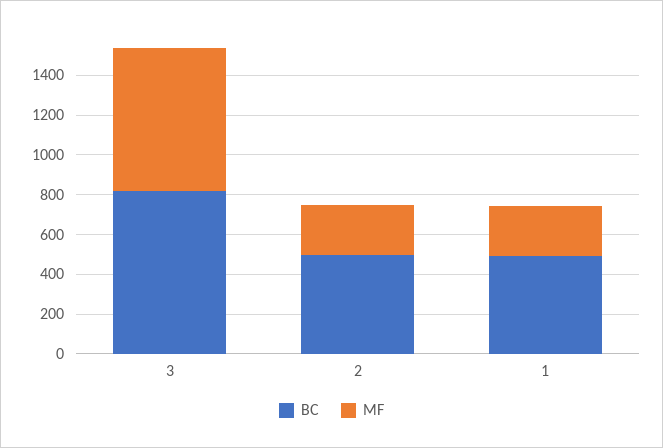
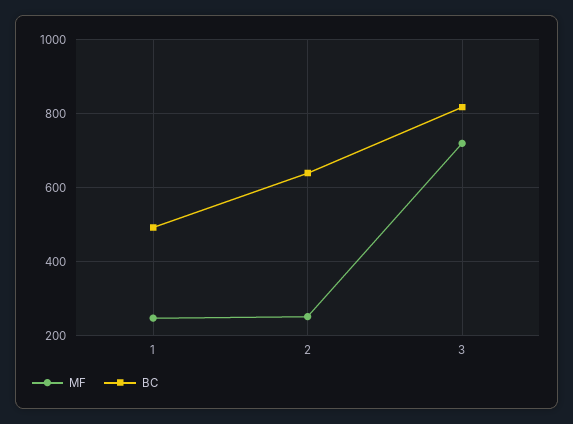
BC, 2: 500 -> 640

